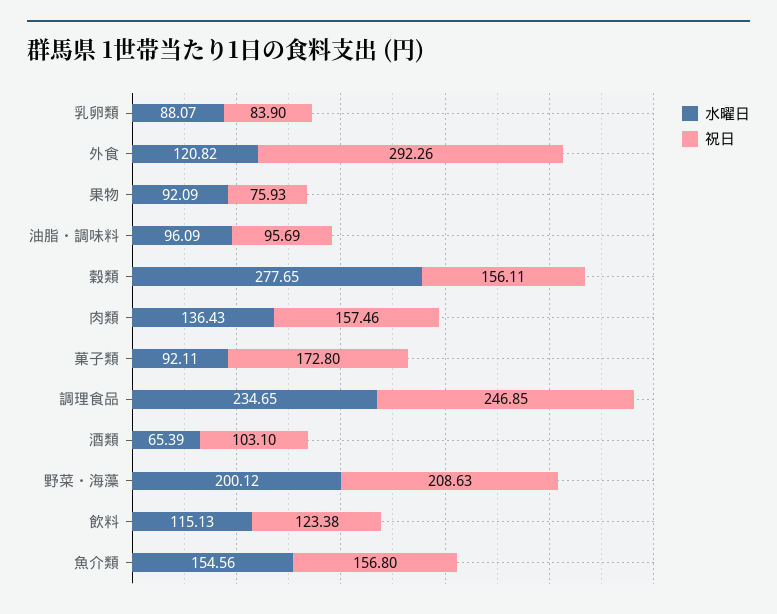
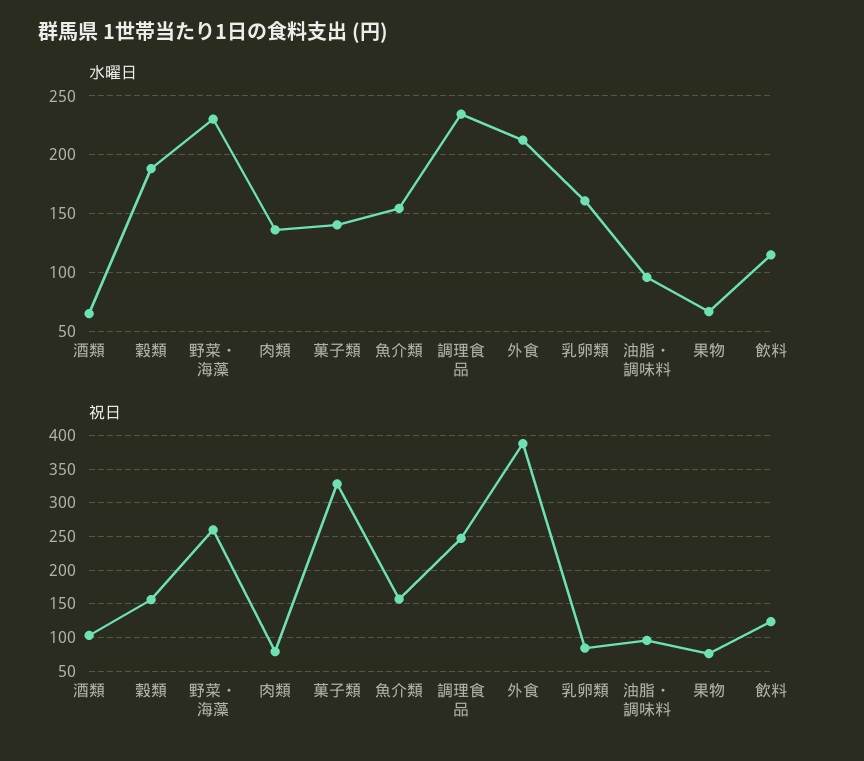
水曜日, 乳卵類: 88.07 -> 160
水曜日, 外食: 120.82 -> 210
祝日, 外食: 292.26 -> 390
水曜日, 果物: 92.09 -> 70
水曜日, 穀類: 277.65 -> 190
祝日, 肉類: 157.46 -> 80
水曜日, 菓子類: 92.11 -> 140
祝日, 菓子類: 172.8 -> 330
水曜日, 野菜・海藻: 200.12 -> 230
祝日, 野菜・海藻: 208.63 -> 260

